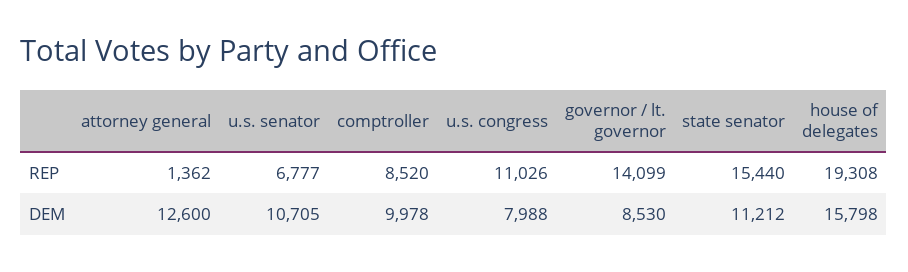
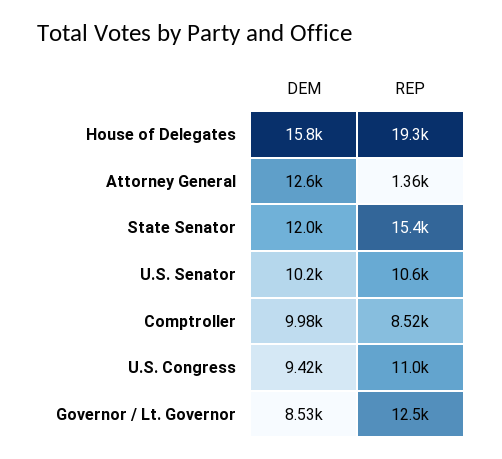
u.s. senator, REP: 6777 -> 10600
governor / lt. governor, REP: 14099 -> 12500
u.s. senator, DEM: 10705 -> 10200
u.s. congress, DEM: 7988 -> 9420
state senator, DEM: 11212 -> 12000

